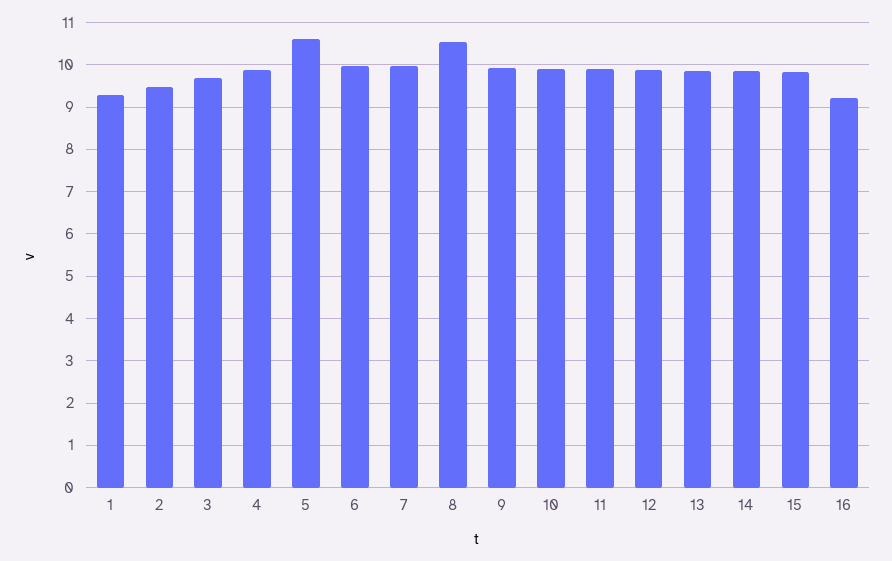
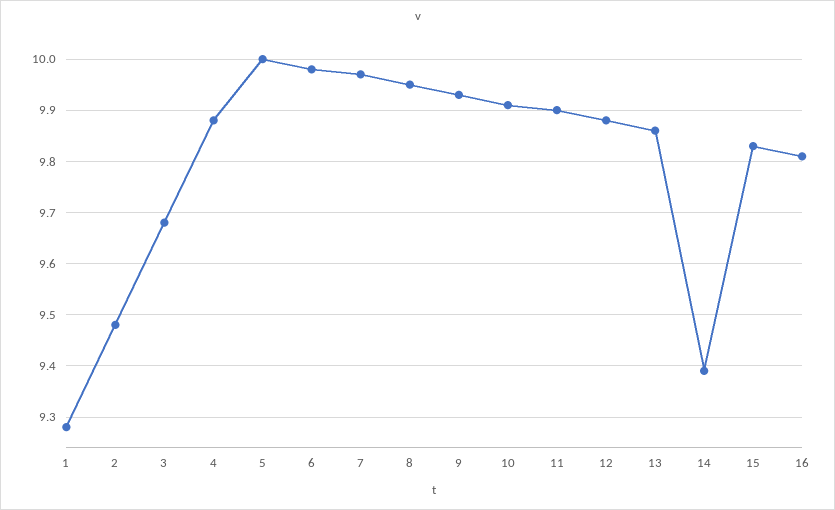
5: 10.6 -> 10
8: 10.6 -> 9.95
14: 9.8 -> 9.4
16: 9.2 -> 9.8

